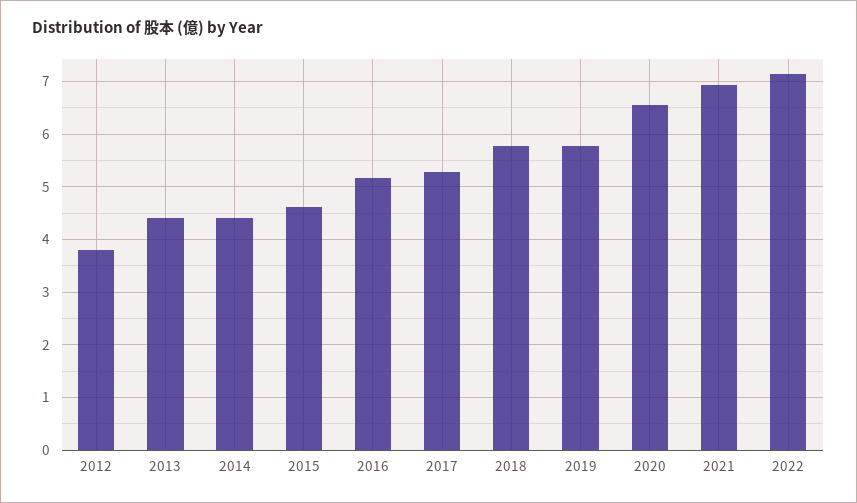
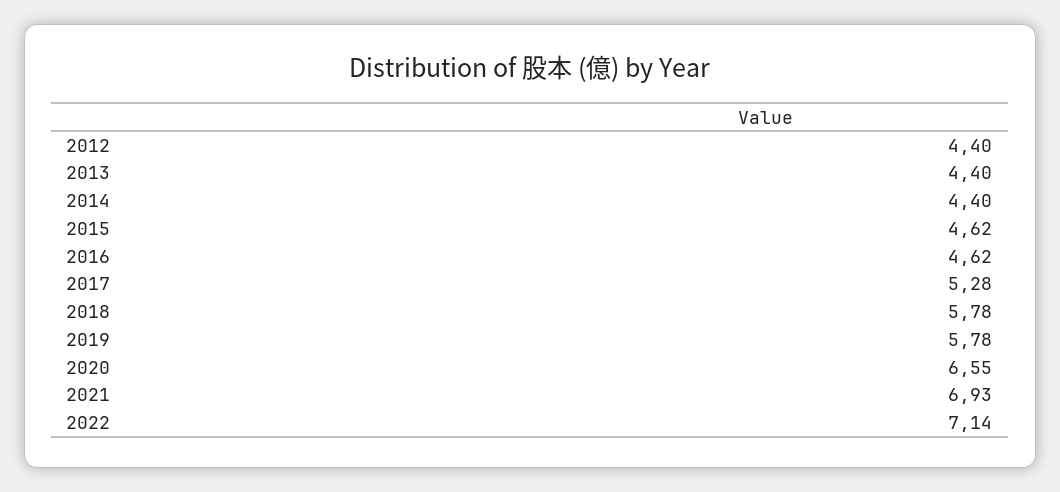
2012: 3.8 -> 4.4
2016: 5.2 -> 4.62

